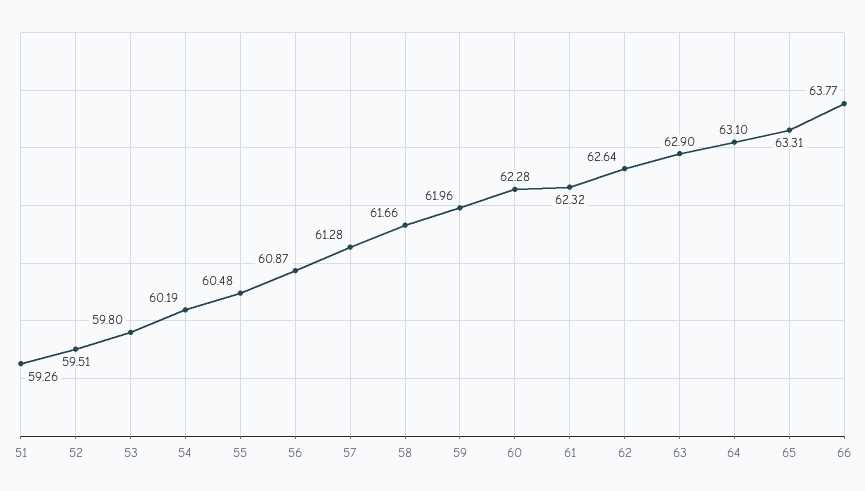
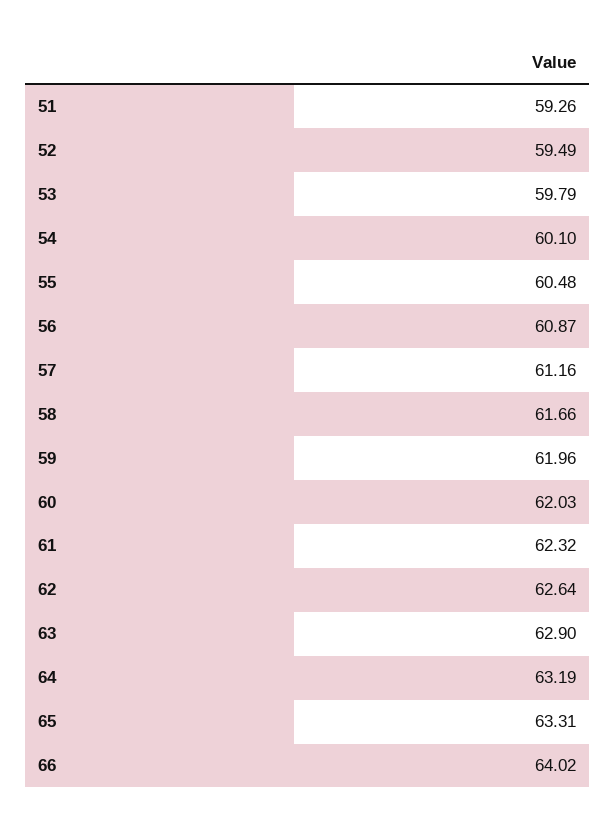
52: 59.51 -> 59.49
53: 59.8 -> 59.79
54: 60.19 -> 60.1
57: 61.28 -> 61.16
60: 62.28 -> 62.03
64: 63.1 -> 63.19
66: 63.77 -> 64.02

